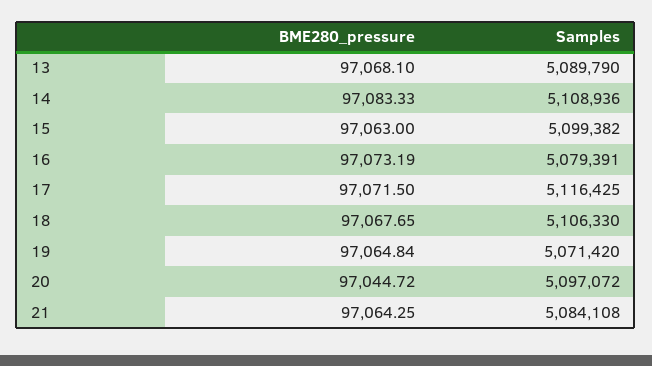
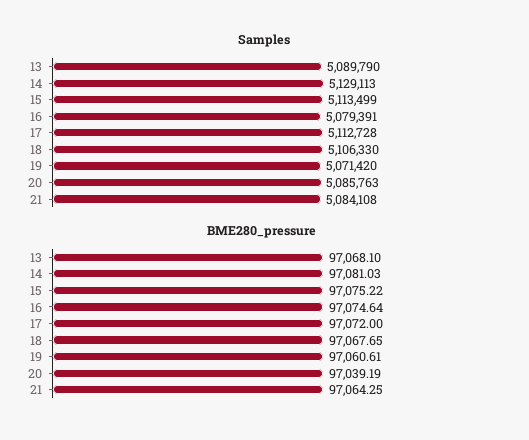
BME280_pressure, 14: 97083.33 -> 97081.03
Samples, 14: 5108936 -> 5129113
BME280_pressure, 15: 97063 -> 97075.22
Samples, 15: 5099382 -> 5113499
BME280_pressure, 16: 97073.19 -> 97074.64
BME280_pressure, 17: 97071.5 -> 97072
Samples, 17: 5116425 -> 5112728
BME280_pressure, 19: 97064.84 -> 97060.61
BME280_pressure, 20: 97044.72 -> 97039.19
Samples, 20: 5097072 -> 5085763

